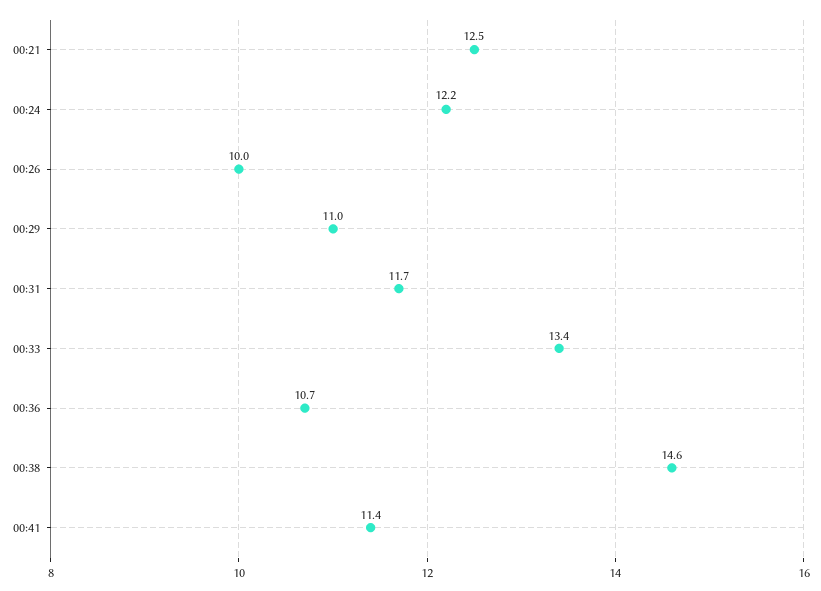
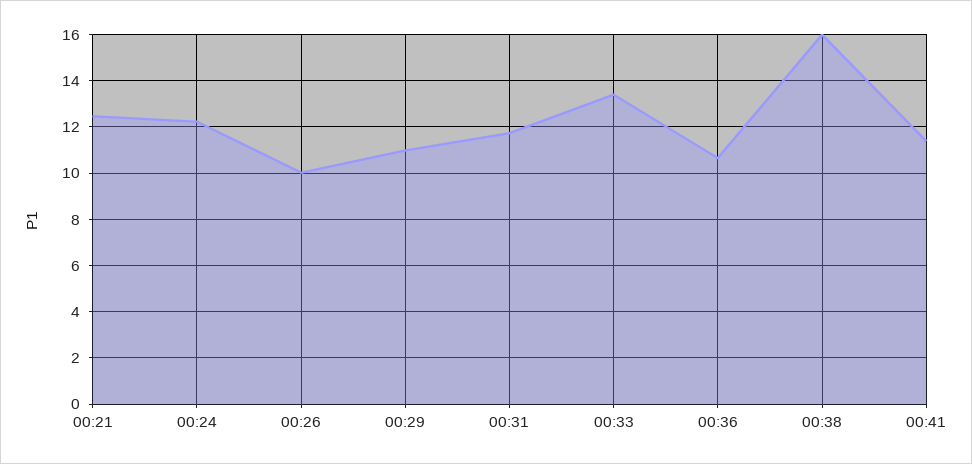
00:38: 14.6 -> 16

